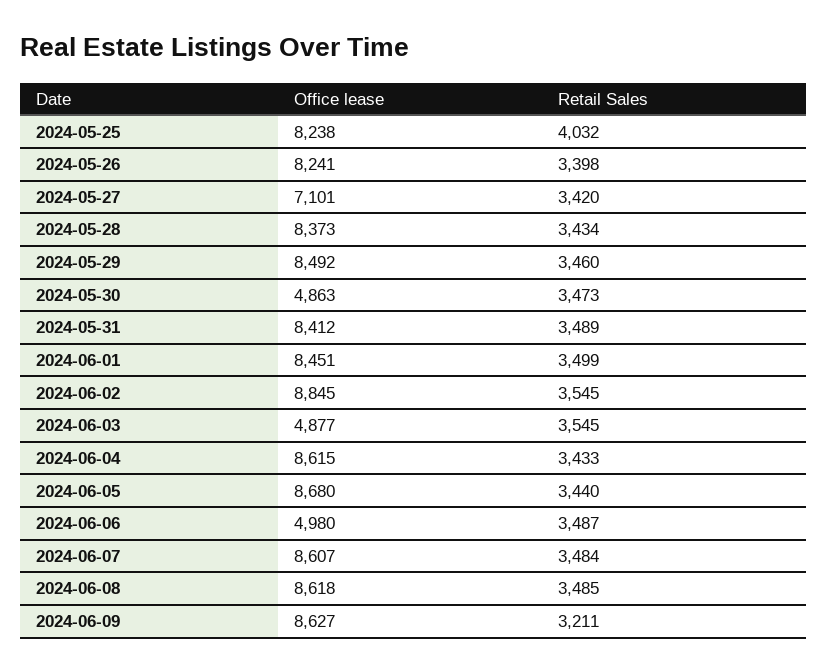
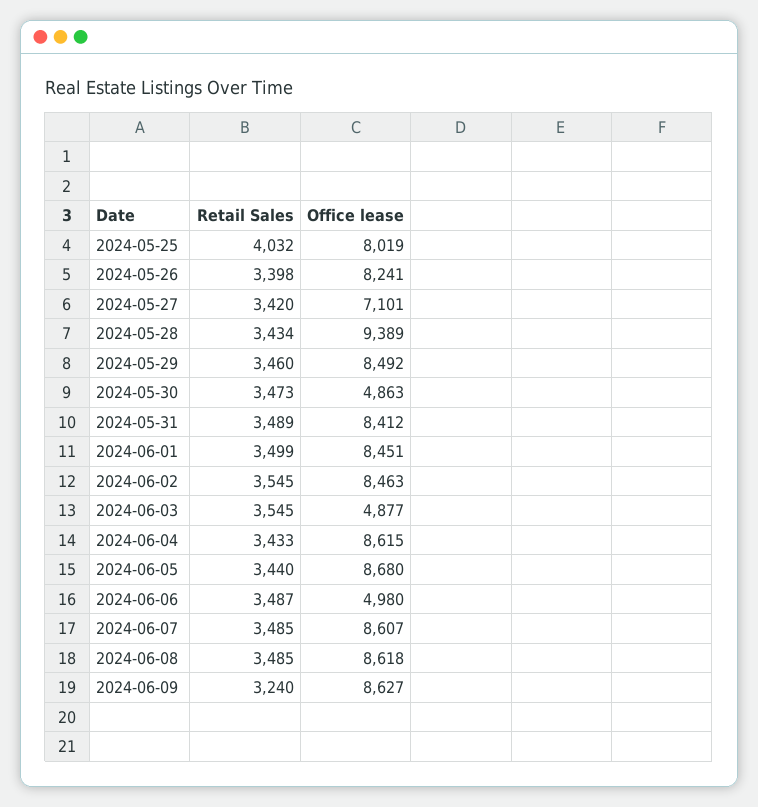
Office lease, 2024-05-25: 8238 -> 8019
Office lease, 2024-05-28: 8373 -> 9389
Office lease, 2024-06-02: 8845 -> 8463
Retail Sales, 2024-06-07: 3484 -> 3485
Retail Sales, 2024-06-09: 3211 -> 3240

